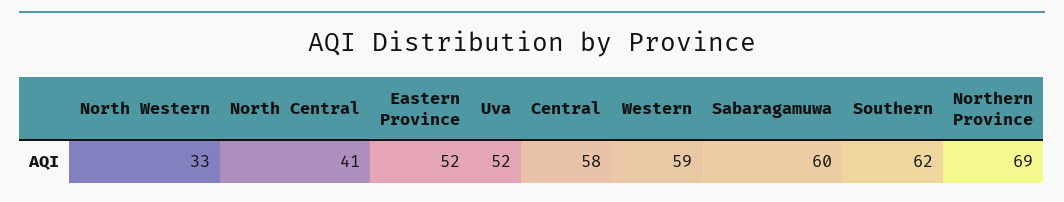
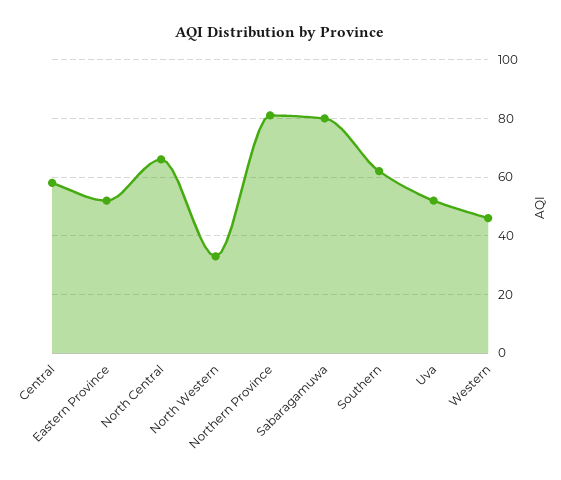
North Central: 41 -> 65
Western: 59 -> 45
Sabaragamuwa: 60 -> 80
Northern Province: 69 -> 80

